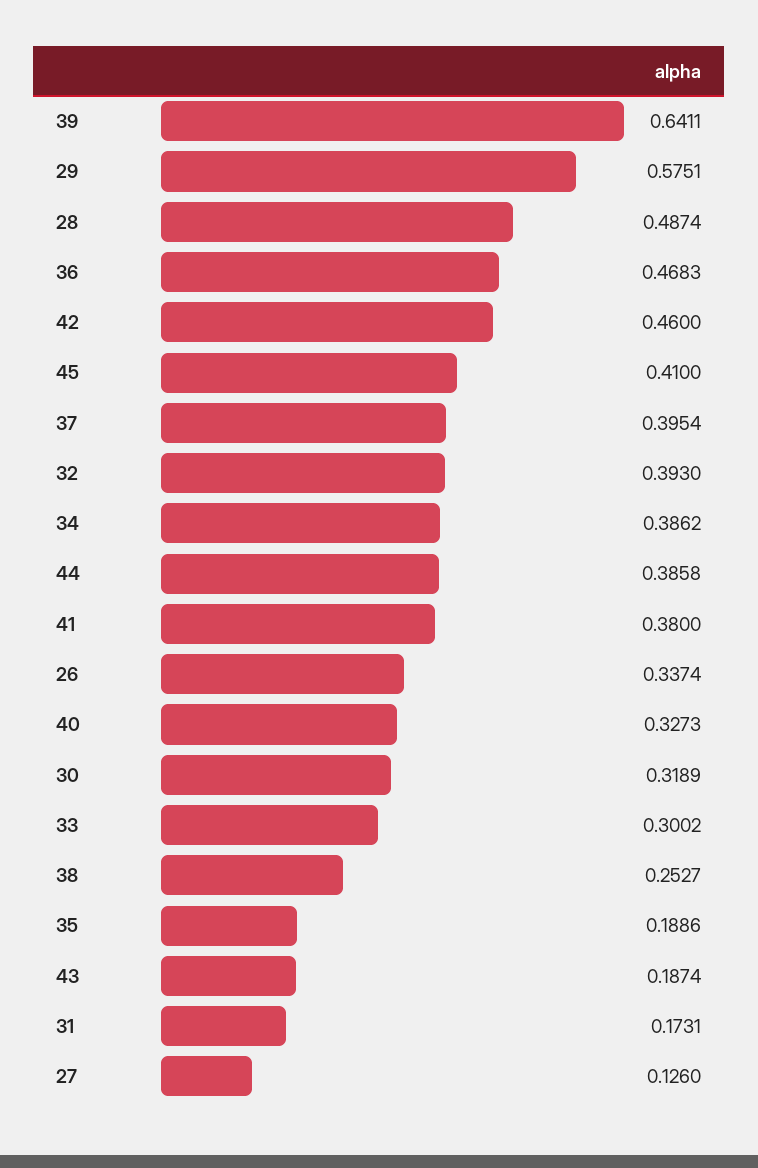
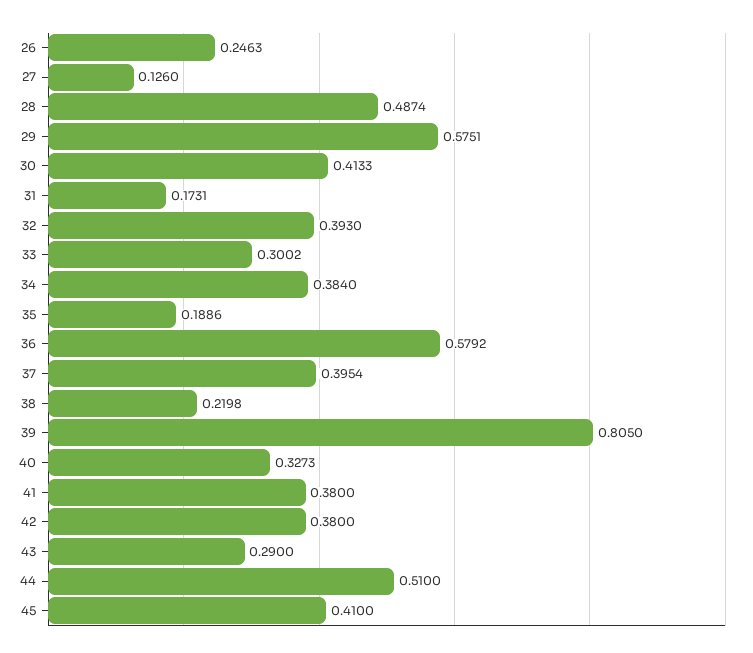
39: 0.6411 -> 0.805
36: 0.4683 -> 0.5792
42: 0.46 -> 0.38
34: 0.3862 -> 0.384
44: 0.3858 -> 0.51
26: 0.3374 -> 0.2463
30: 0.3189 -> 0.4133
38: 0.2527 -> 0.2198
43: 0.1874 -> 0.29

